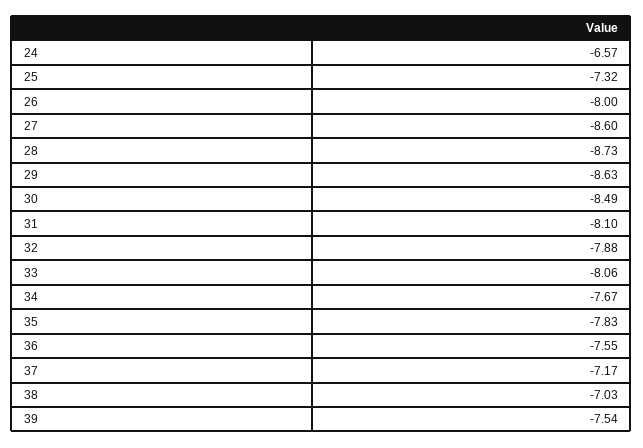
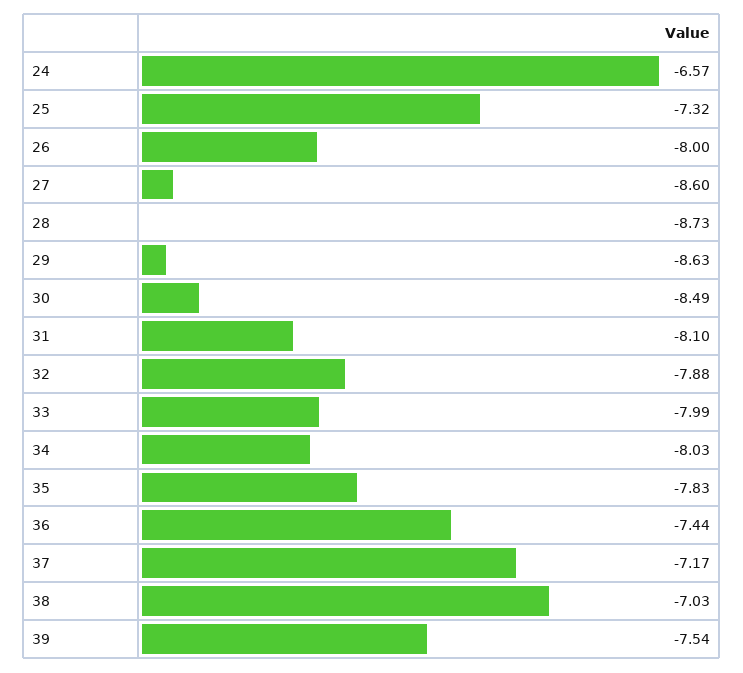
33: -8.06 -> -7.99
34: -7.67 -> -8.03
36: -7.55 -> -7.44

